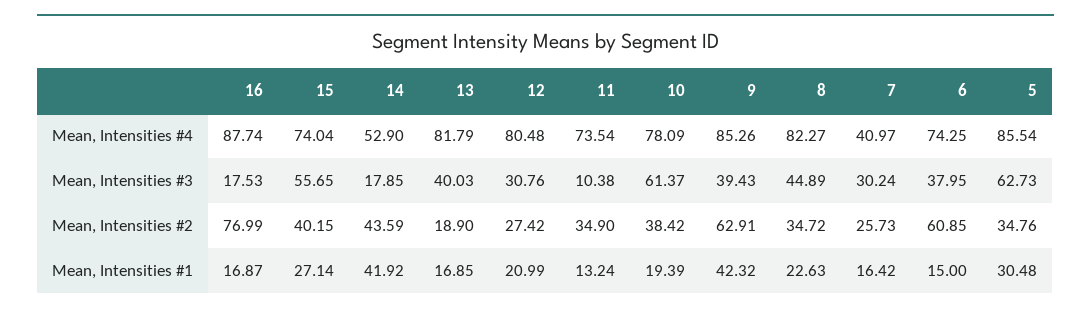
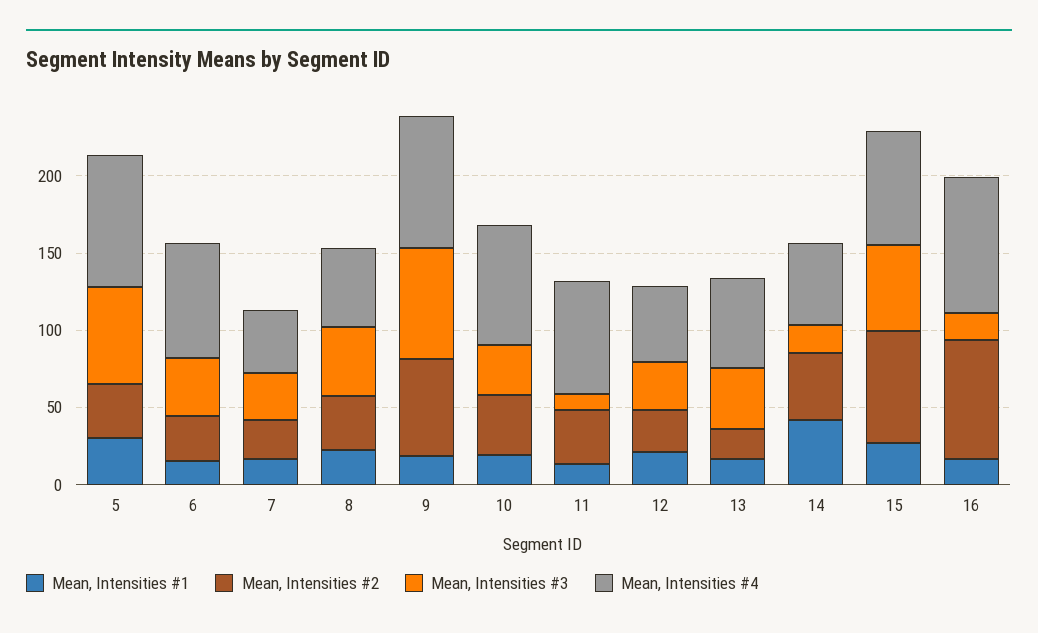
Mean, Intensities #4, 13: 81.79 -> 60
Mean, Intensities #4, 12: 80.48 -> 50
Mean, Intensities #4, 8: 82.27 -> 50
Mean, Intensities #3, 10: 61.37 -> 30
Mean, Intensities #3, 9: 39.43 -> 70
Mean, Intensities #2, 15: 40.15 -> 70
Mean, Intensities #2, 6: 60.85 -> 30
Mean, Intensities #1, 9: 42.32 -> 20

